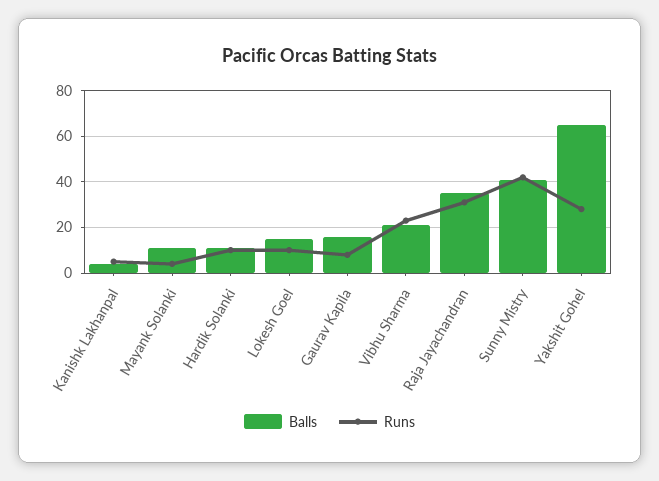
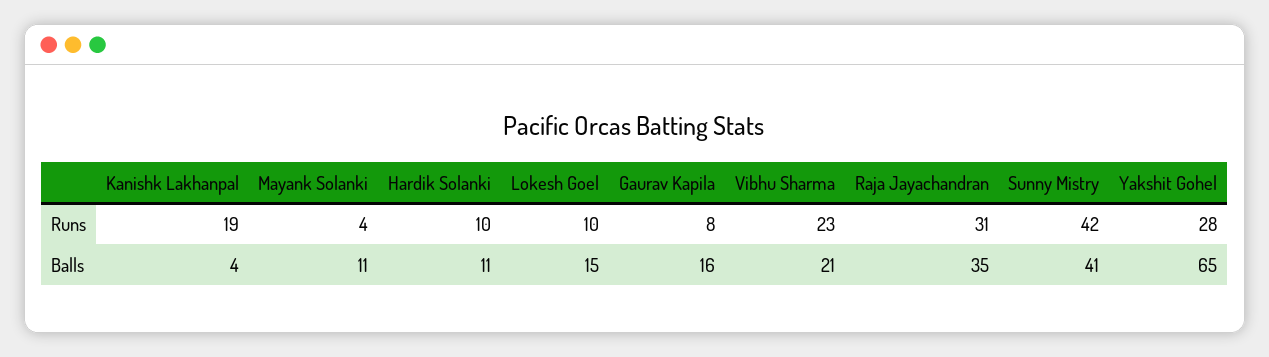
Runs, Kanishk Lakhanpal: 5 -> 19

